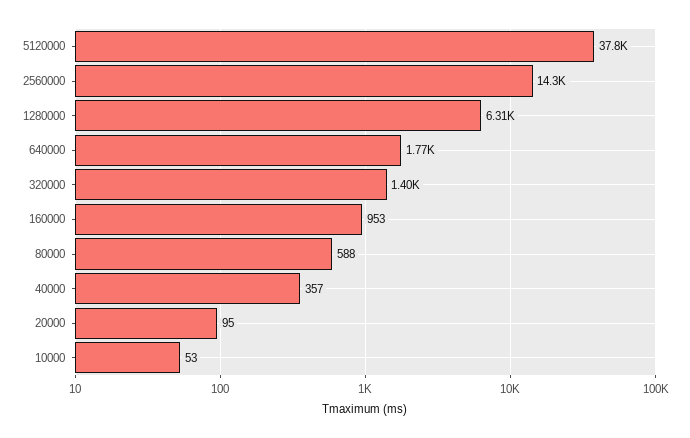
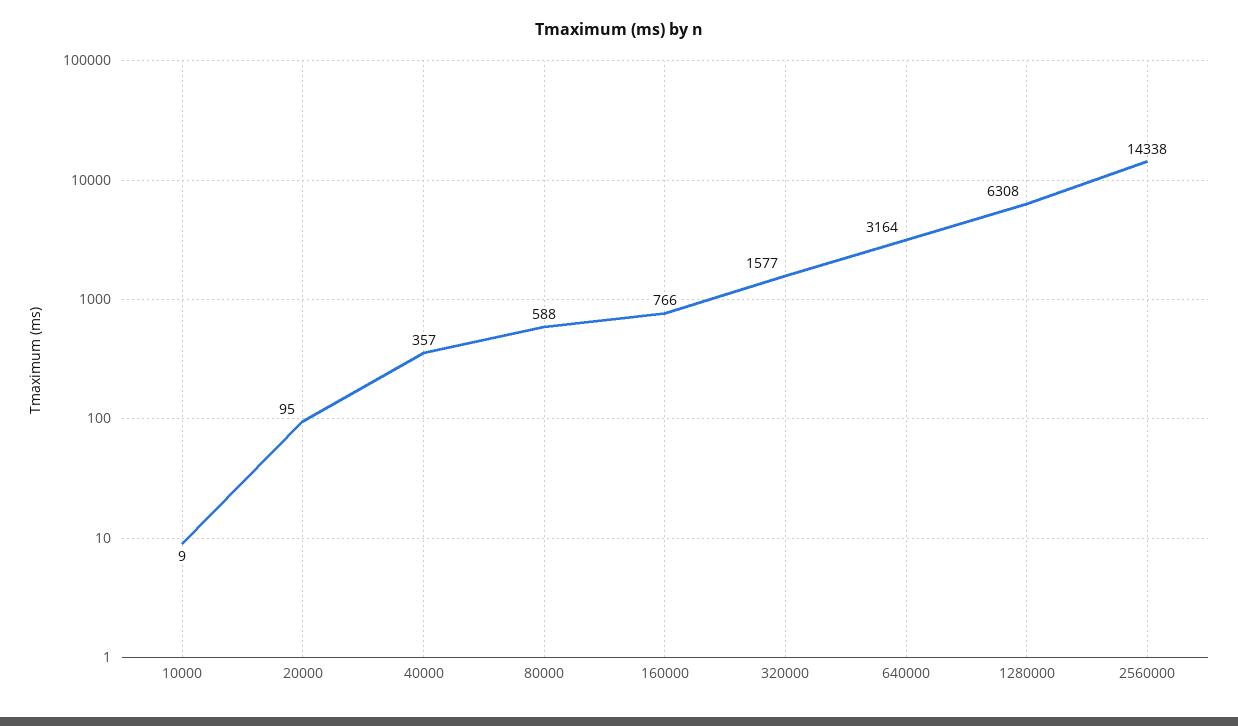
5120000: 37800 -> none
640000: 1770 -> 3164
320000: 1400 -> 1577
160000: 953 -> 766
10000: 53 -> 9

